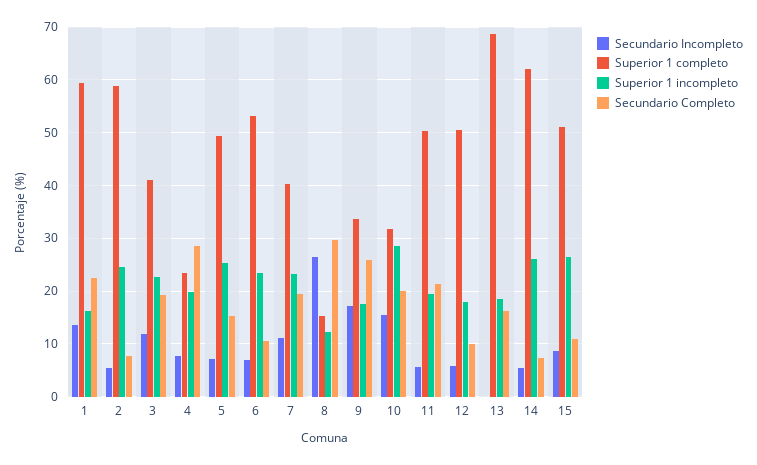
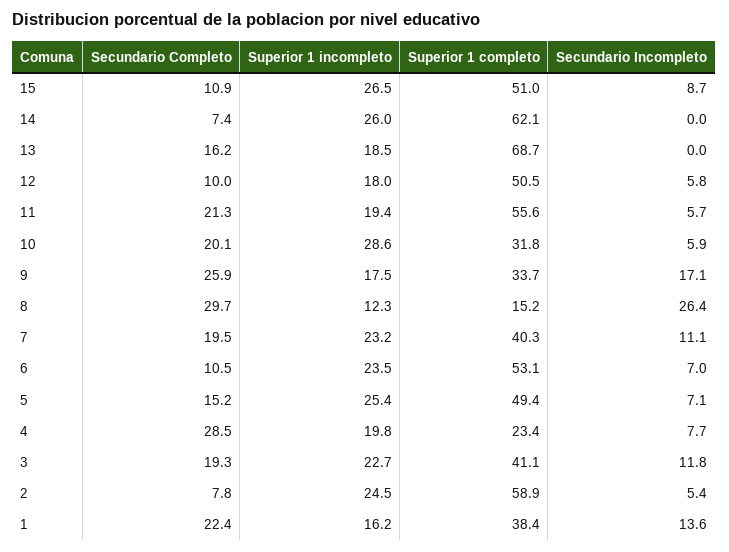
Superior 1 completo, 1: 60 -> 38.4
Secundario Incompleto, 10: 16 -> 5.9
Superior 1 completo, 11: 50 -> 55.6
Secundario Incompleto, 14: 6 -> 0

